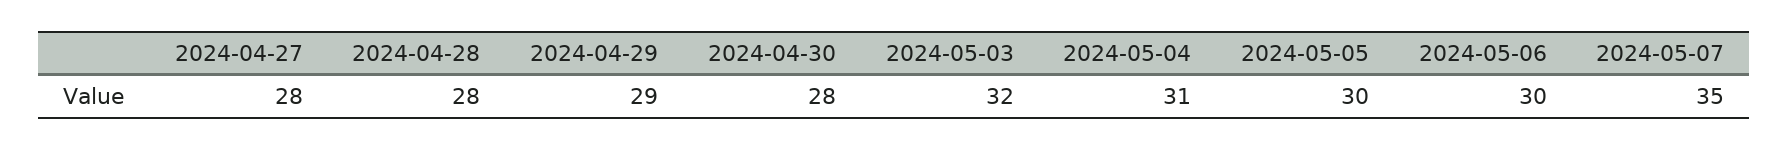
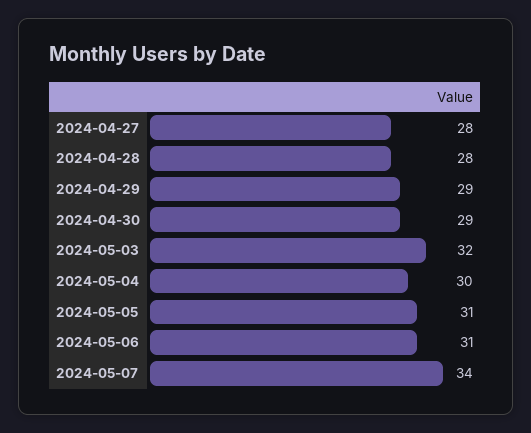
2024-04-30: 28 -> 29
2024-05-04: 31 -> 30
2024-05-05: 30 -> 31
2024-05-06: 30 -> 31
2024-05-07: 35 -> 34

